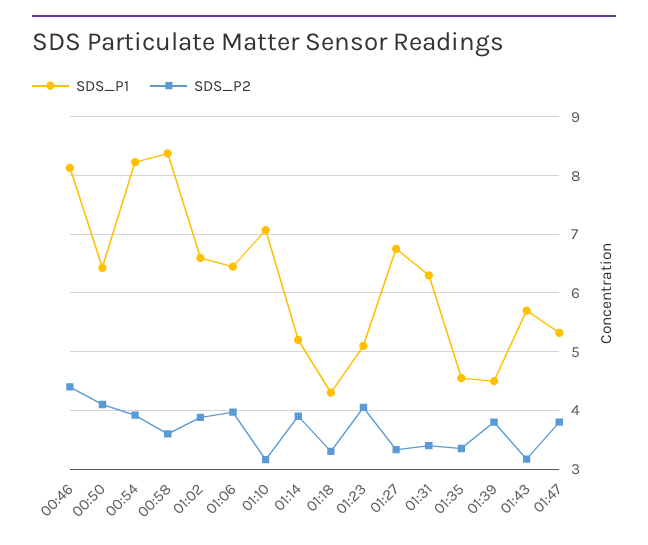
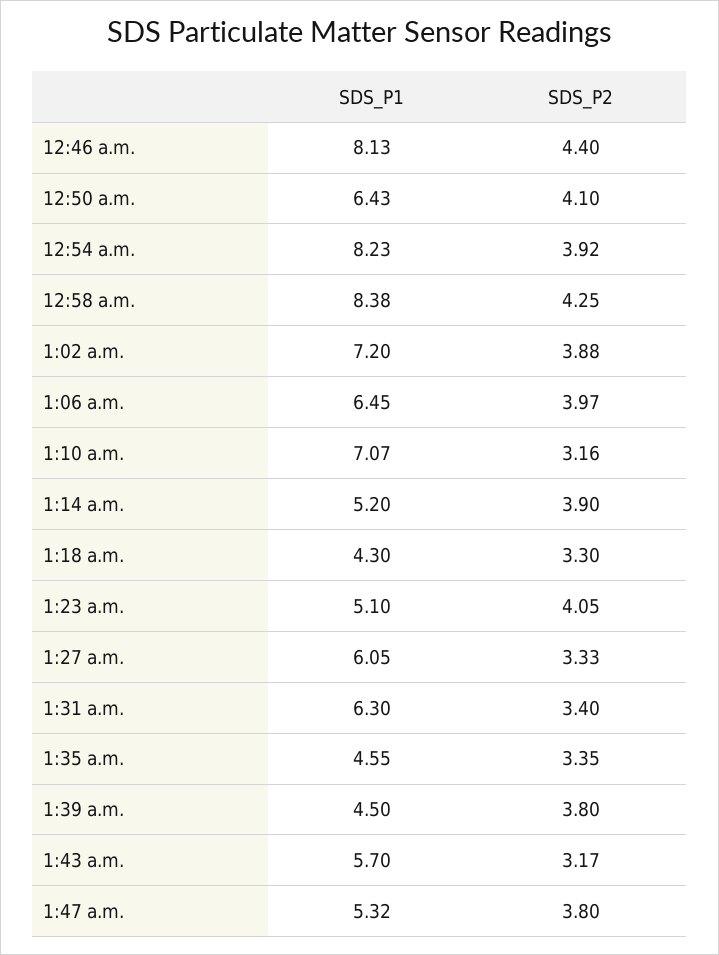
SDS_P2, 00:58: 3.6 -> 4.25
SDS_P1, 01:02: 6.6 -> 7.2
SDS_P1, 01:27: 6.8 -> 6.05

